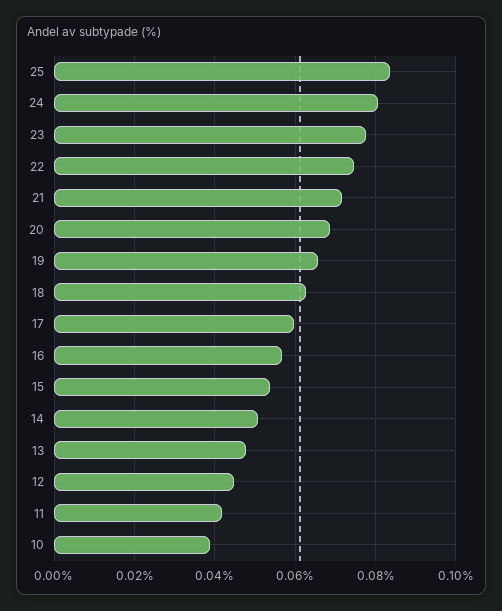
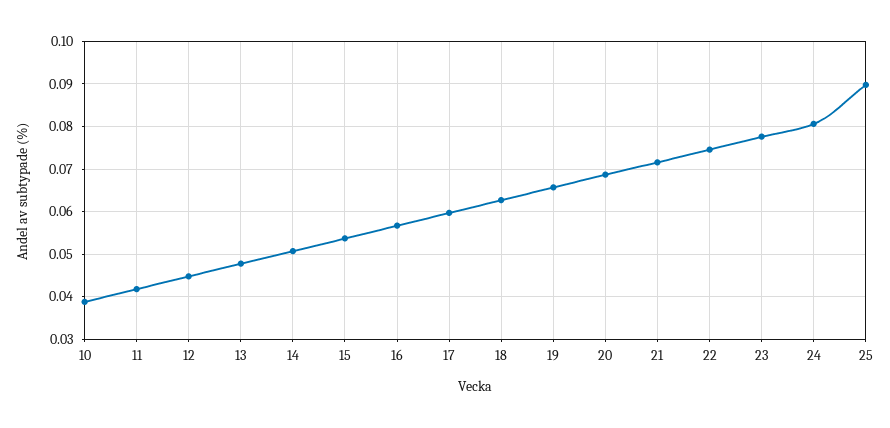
25: 0.084 -> 0.09

